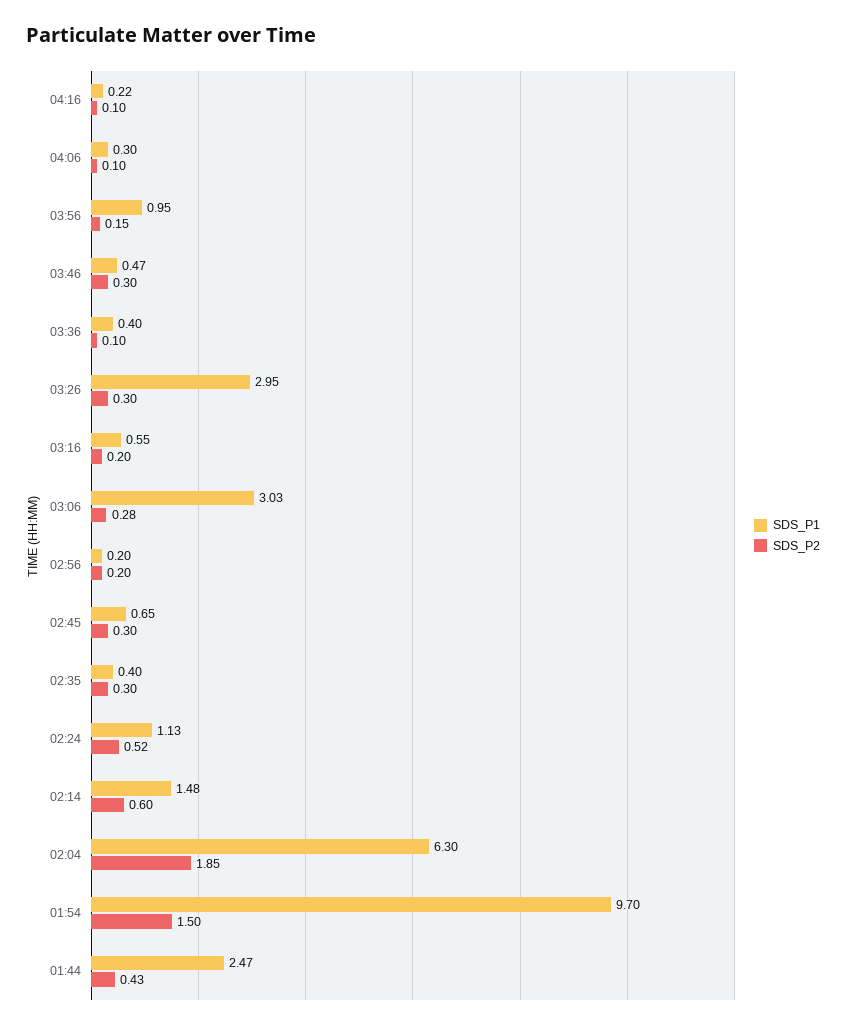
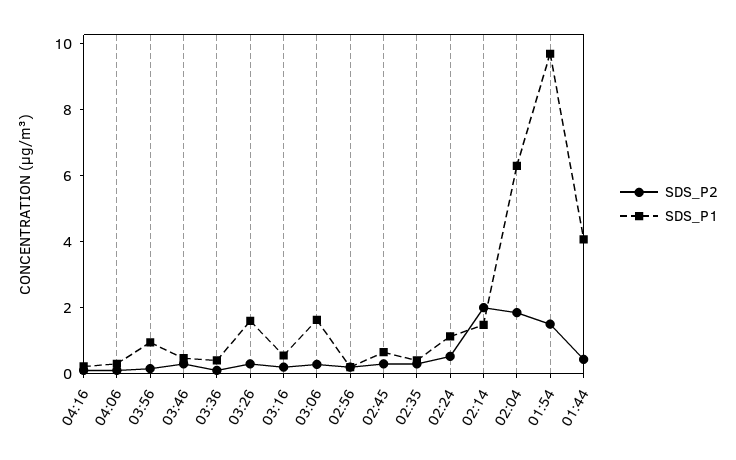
SDS_P1, 03:26: 2.95 -> 1.5
SDS_P1, 03:06: 3.03 -> 1.5
SDS_P2, 02:14: 0.6 -> 2
SDS_P1, 01:44: 2.47 -> 4

